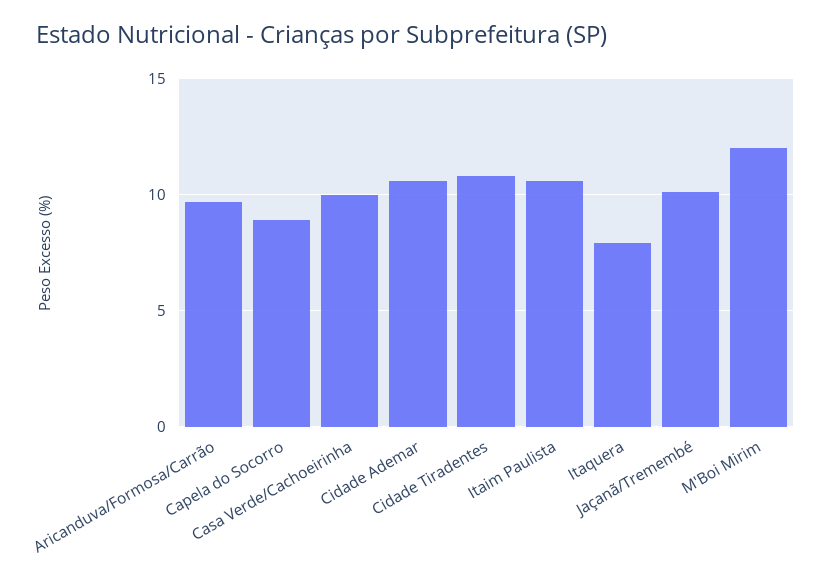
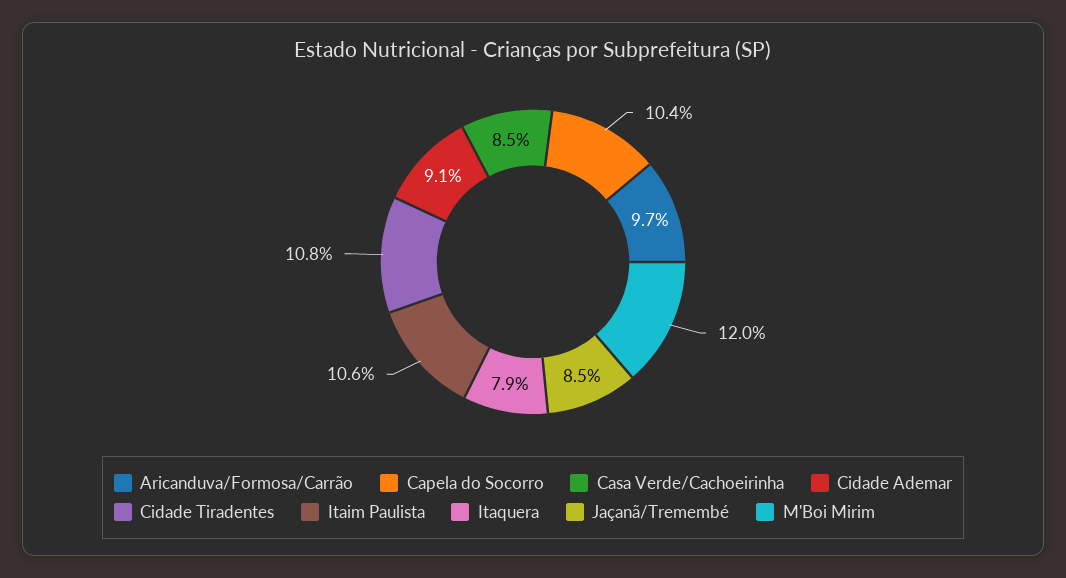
Capela do Socorro: 9 -> 10.4
Casa Verde/Cachoeirinha: 10 -> 8.5
Cidade Ademar: 10.5 -> 9.1
Jaçanã/Tremembé: 10 -> 8.5

